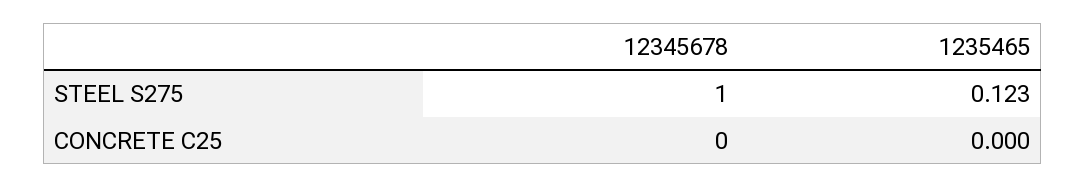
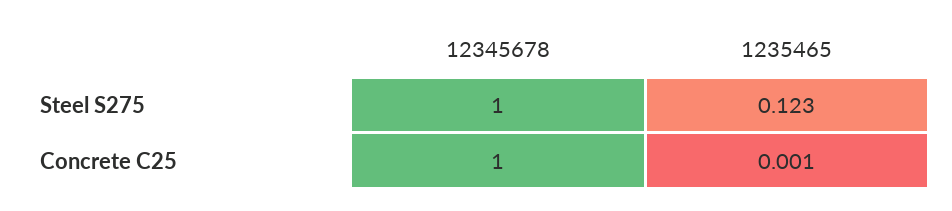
12345678, CONCRETE C25: 0 -> 1
1235465, CONCRETE C25: 0 -> 0.001

